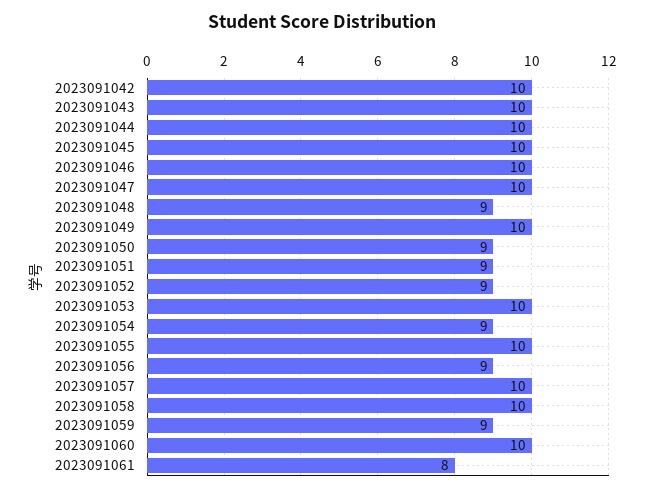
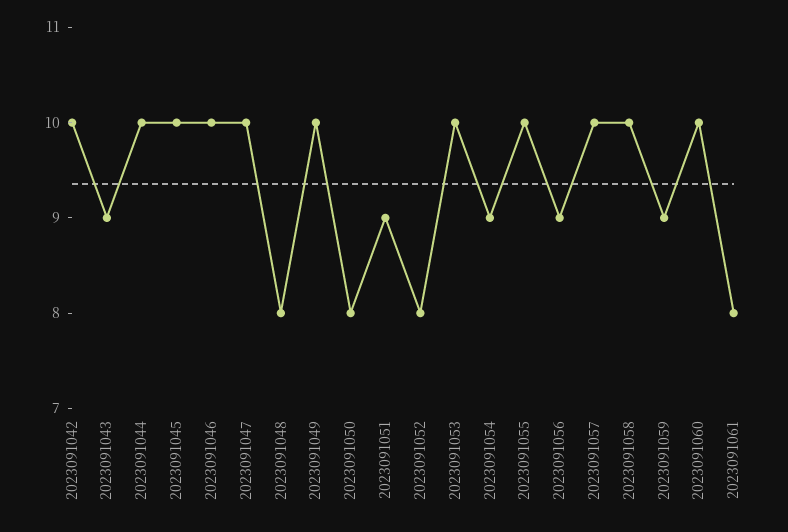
2023091043: 10 -> 9
2023091048: 9 -> 8
2023091050: 9 -> 8
2023091052: 9 -> 8

